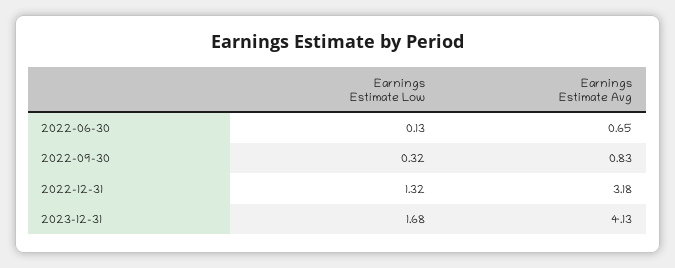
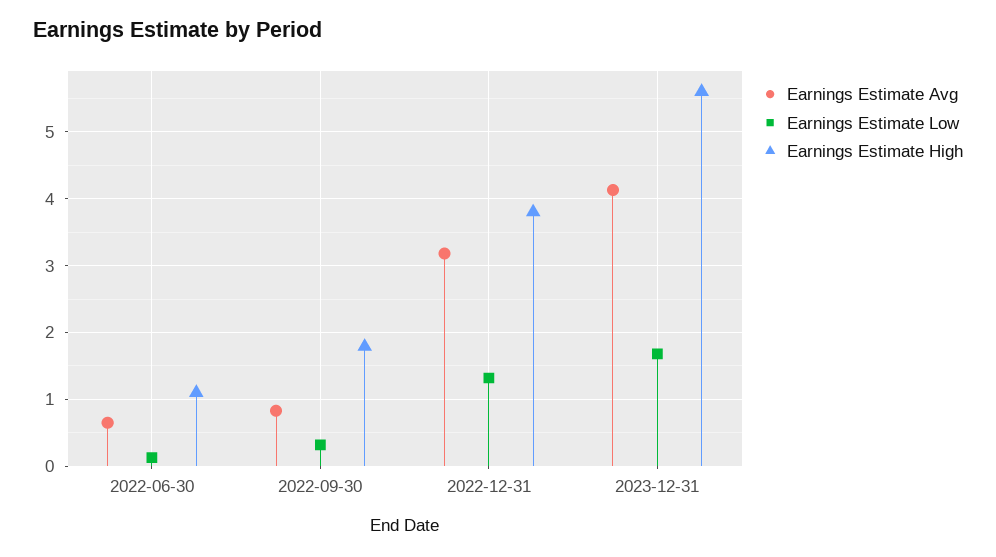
Earnings Estimate High, 2022-06-30: none -> 1.1
Earnings Estimate High, 2022-09-30: none -> 1.8
Earnings Estimate High, 2022-12-31: none -> 3.8
Earnings Estimate High, 2023-12-31: none -> 5.6

